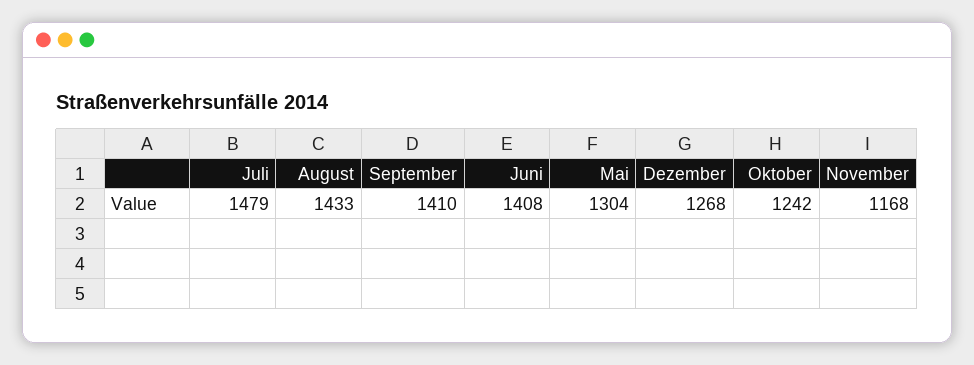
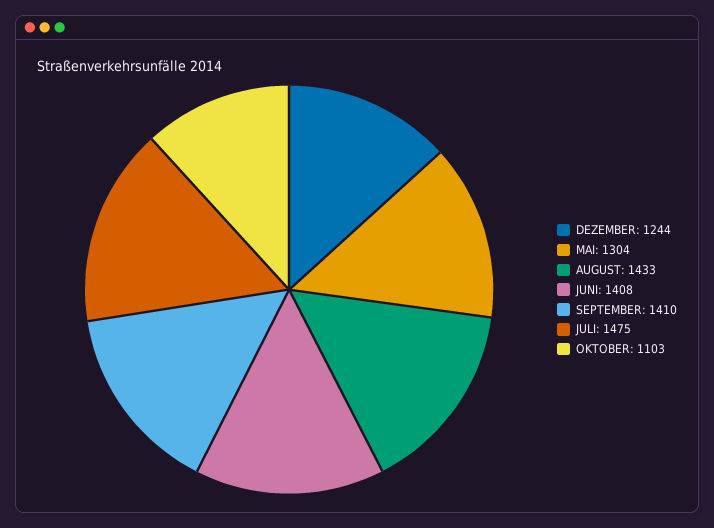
Juli: 1479 -> 1475
Dezember: 1268 -> 1244
Oktober: 1242 -> 1103
November: 1168 -> none

